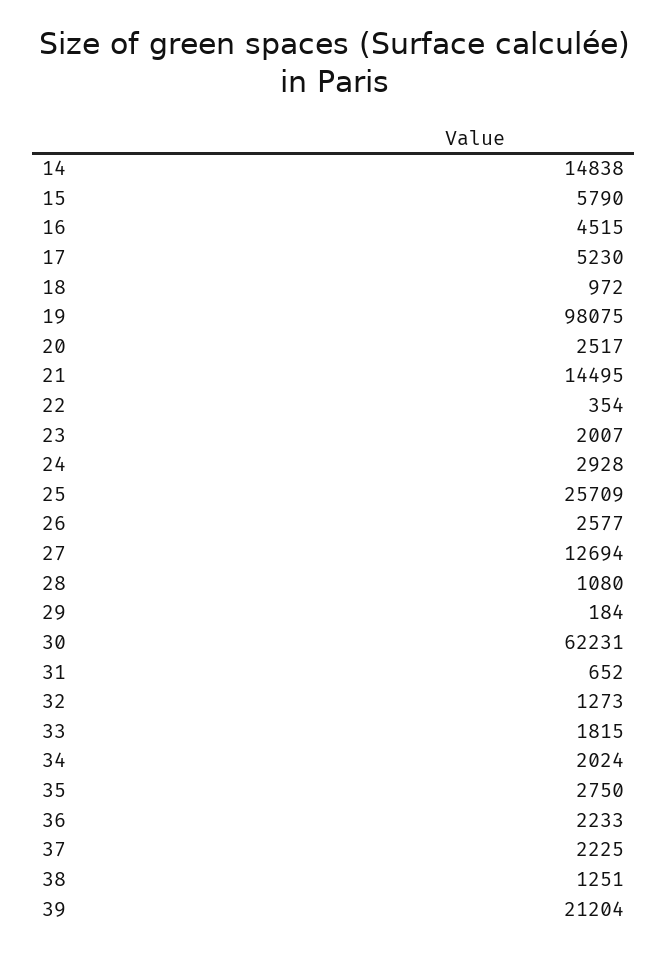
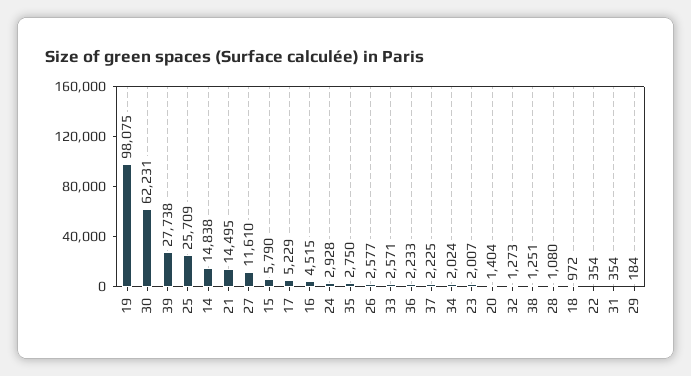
17: 5230 -> 5229
20: 2517 -> 1404
27: 12694 -> 11610
31: 652 -> 354
33: 1815 -> 2571
39: 21204 -> 27738

